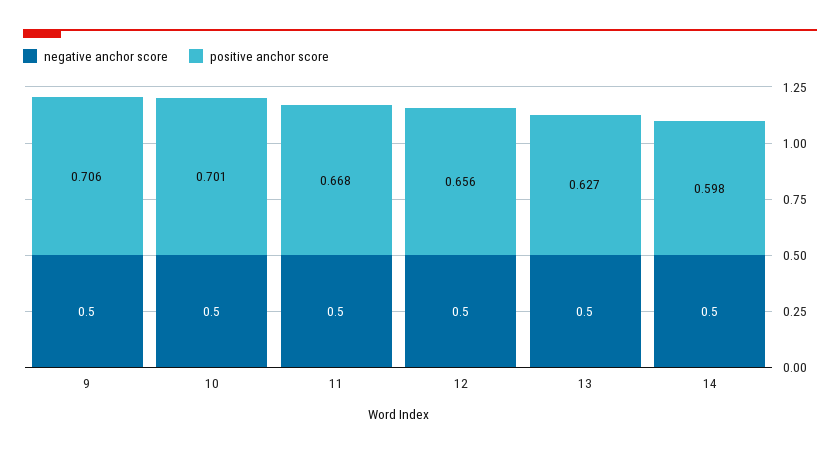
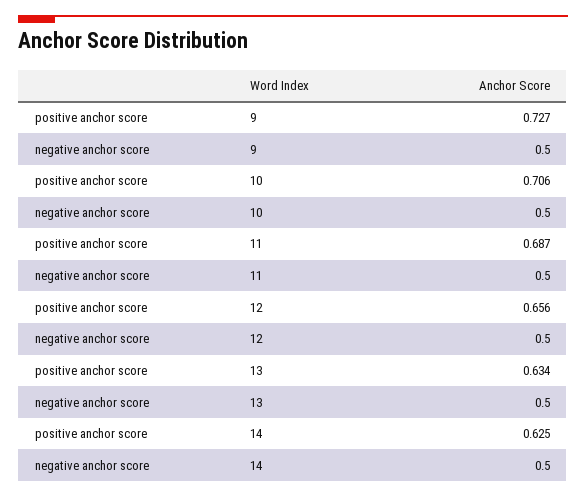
positive anchor score, 9: 0.706 -> 0.727
positive anchor score, 10: 0.701 -> 0.706
positive anchor score, 11: 0.668 -> 0.687
positive anchor score, 13: 0.627 -> 0.634
positive anchor score, 14: 0.598 -> 0.625

